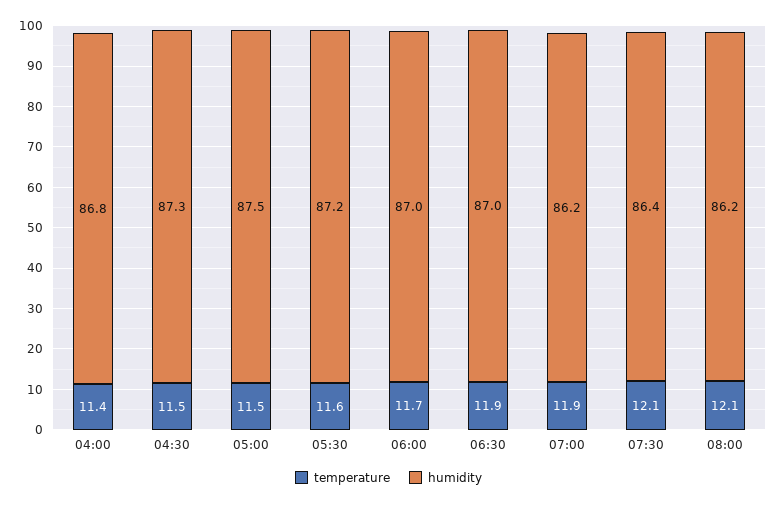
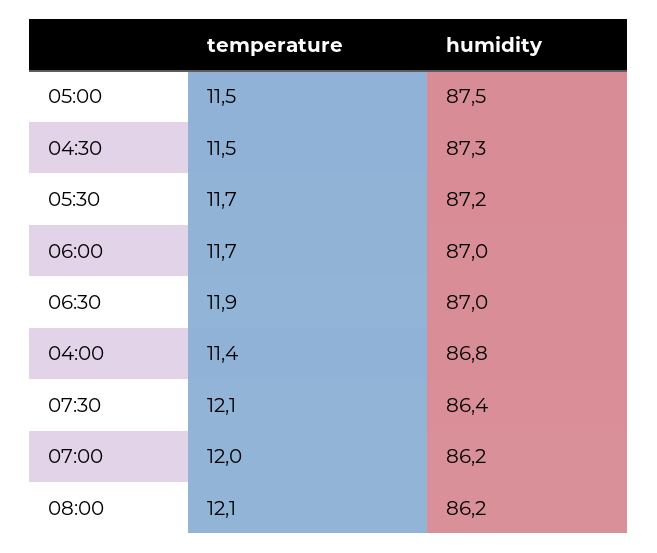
temperature, 05:30: 11.6 -> 11.7
temperature, 07:00: 11.9 -> 12

